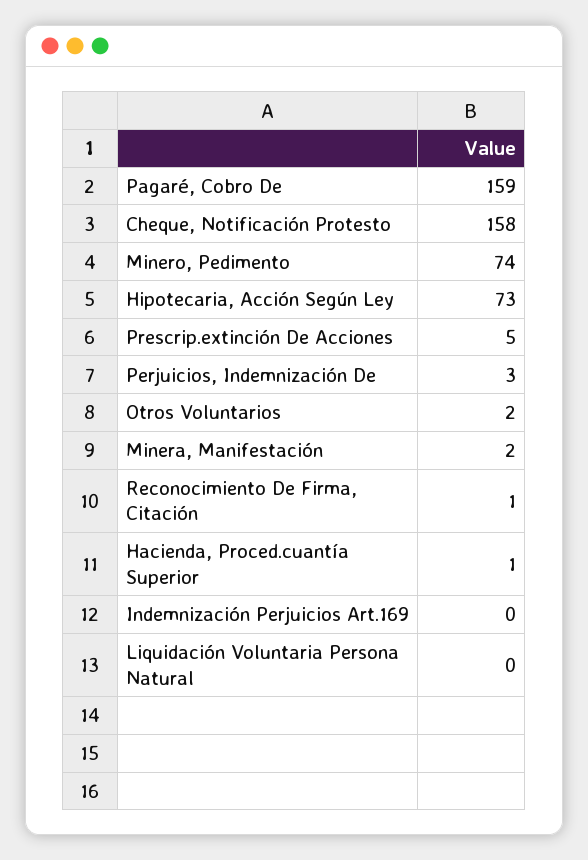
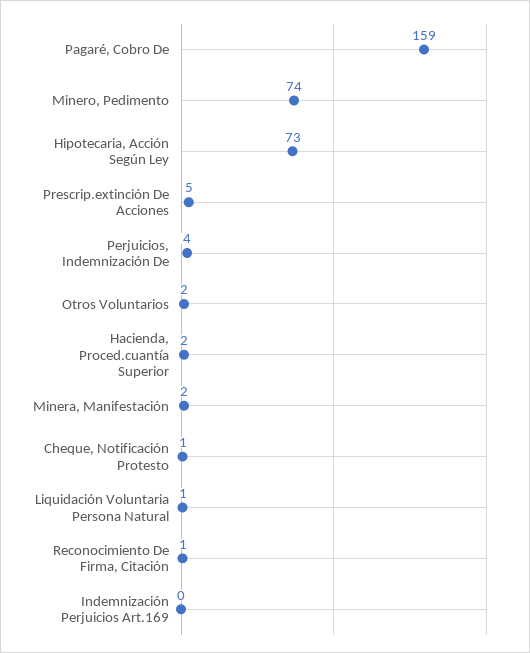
Cheque, Notificación Protesto: 158 -> 1
Perjuicios, Indemnización De: 3 -> 4
Hacienda, Proced.cuantía Superior: 1 -> 2
Liquidación Voluntaria Persona Natural: 0 -> 1

